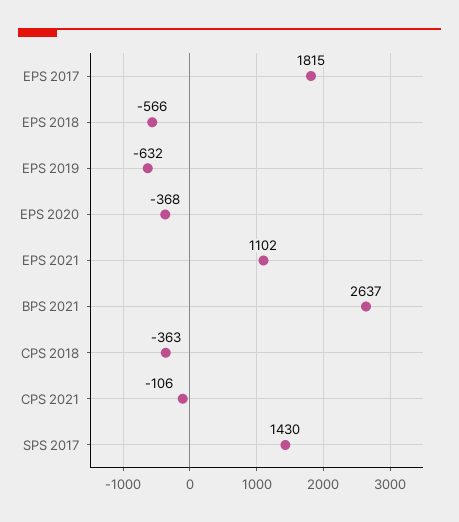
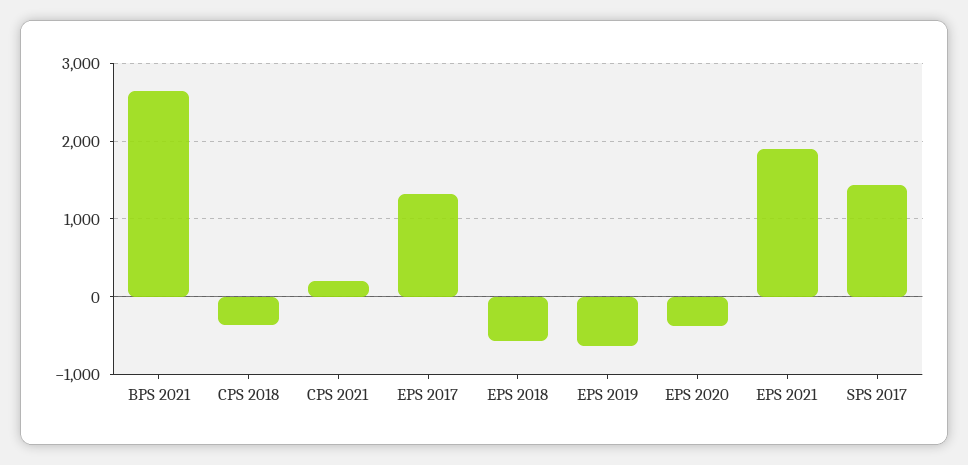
EPS 2017: 1815 -> 1300
EPS 2021: 1102 -> 1900
CPS 2021: -106 -> 200

